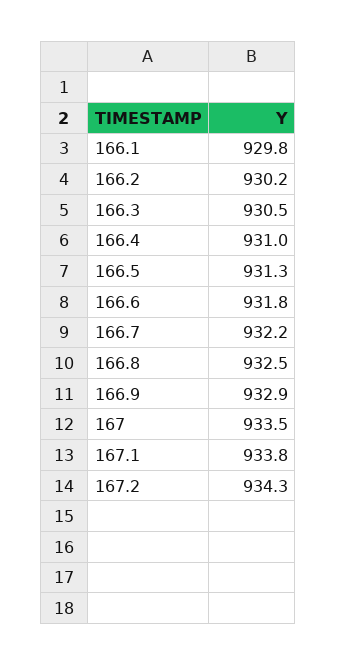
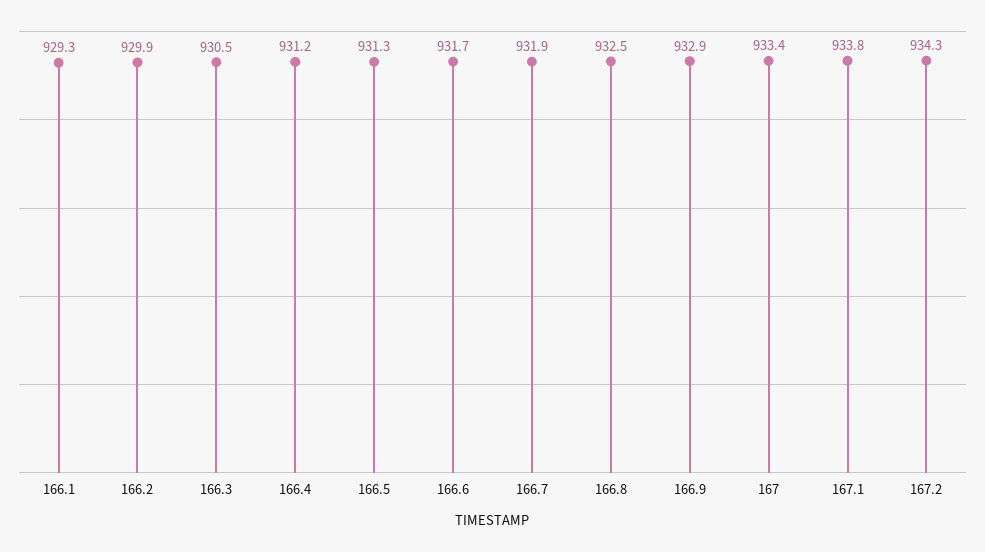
166.1: 929.8 -> 929.3
166.2: 930.2 -> 929.9
166.4: 931 -> 931.2
166.6: 931.8 -> 931.7
166.7: 932.2 -> 931.9
167: 933.5 -> 933.4

